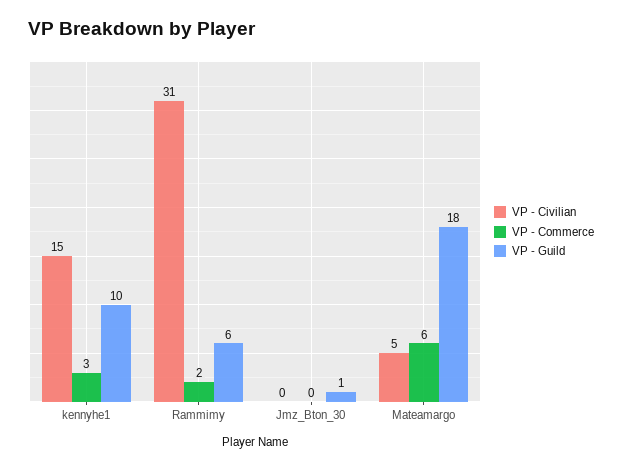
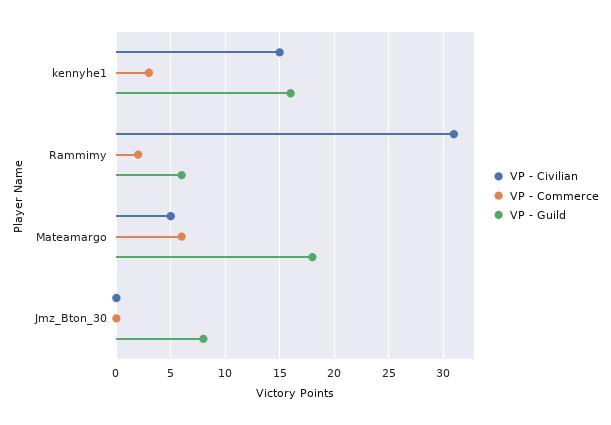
VP - Guild, kennyhe1: 10 -> 16
VP - Guild, Jmz_Bton_30: 1 -> 8

